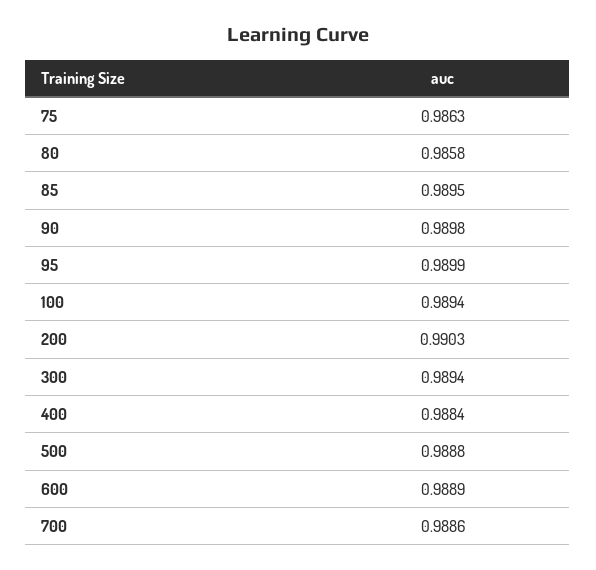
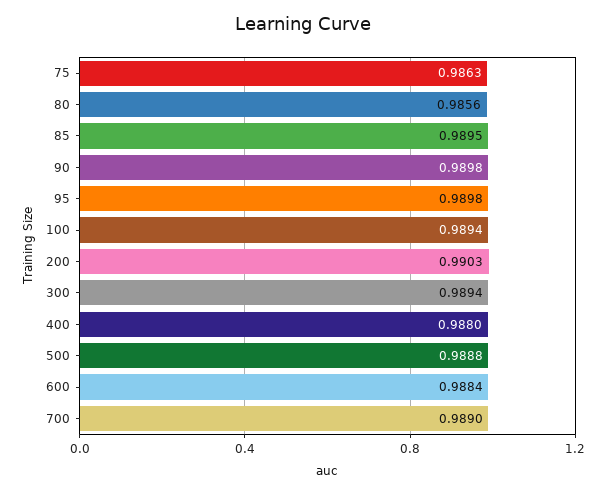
80: 0.9858 -> 0.9856
95: 0.9899 -> 0.9898
400: 0.9884 -> 0.988
600: 0.9889 -> 0.9884
700: 0.9886 -> 0.989

